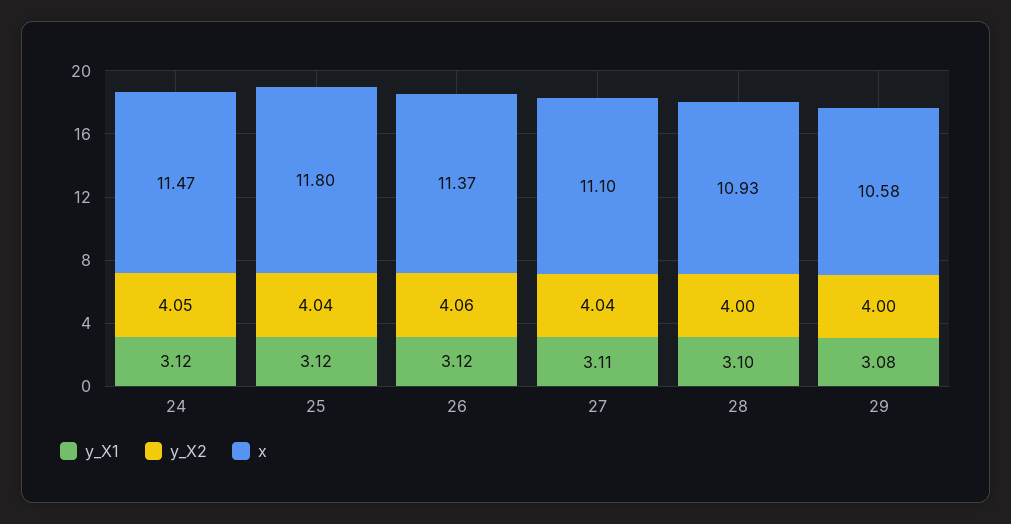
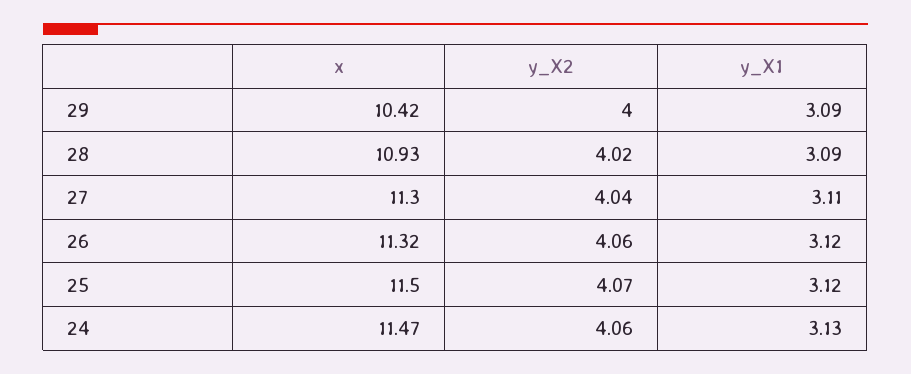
y_X1, 24: 3.12 -> 3.13
y_X2, 24: 4.05 -> 4.06
y_X2, 25: 4.04 -> 4.07
x, 25: 11.8 -> 11.5
x, 26: 11.37 -> 11.32
x, 27: 11.1 -> 11.3
y_X1, 28: 3.1 -> 3.09
y_X2, 28: 4 -> 4.02
y_X1, 29: 3.08 -> 3.09
x, 29: 10.58 -> 10.42

